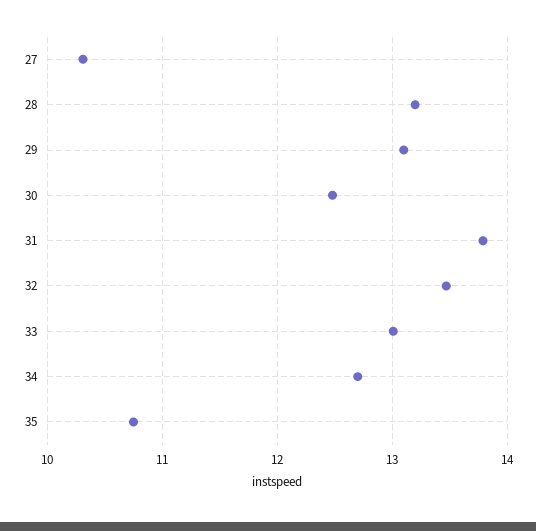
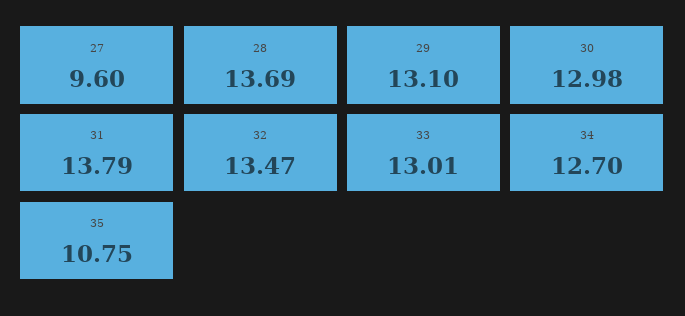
27: 10.3 -> 9.6
28: 13.2 -> 13.69
30: 12.5 -> 12.98

